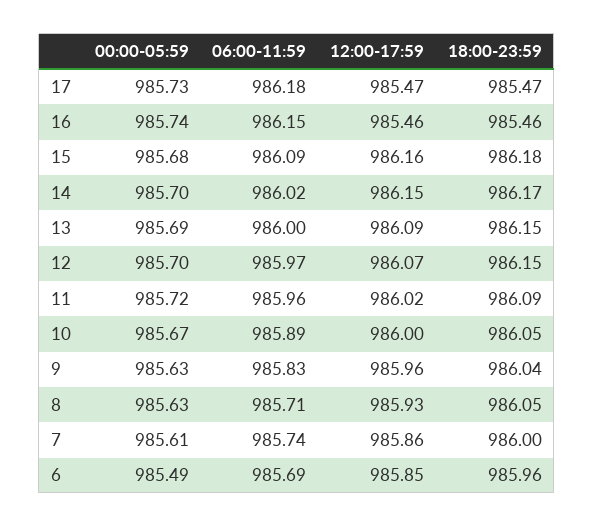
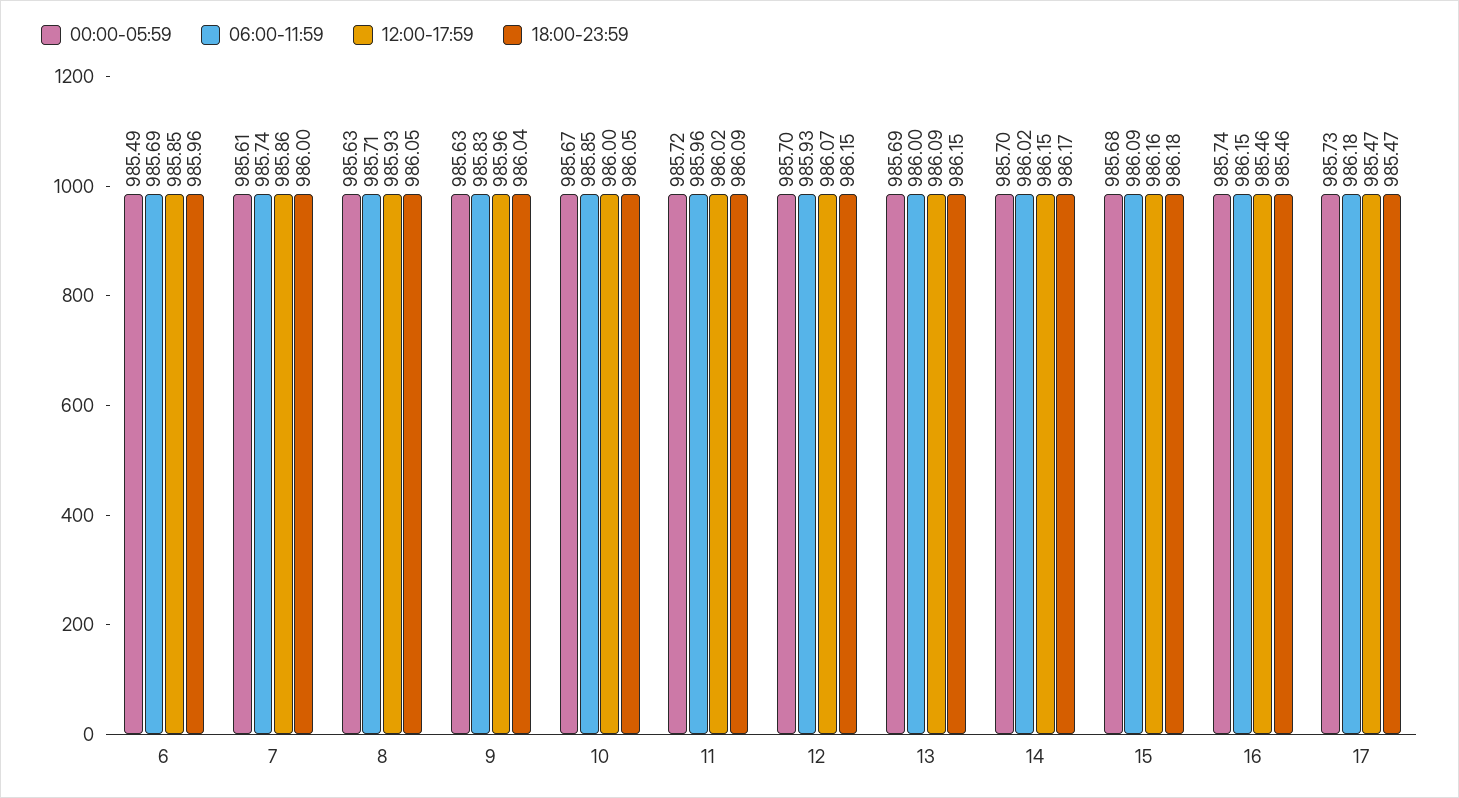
06:00-11:59, 12: 985.97 -> 985.93
06:00-11:59, 10: 985.89 -> 985.85

